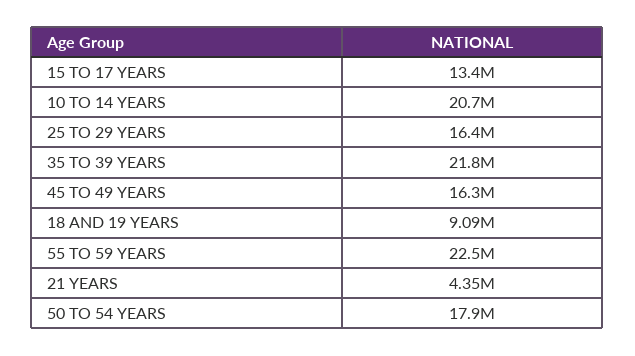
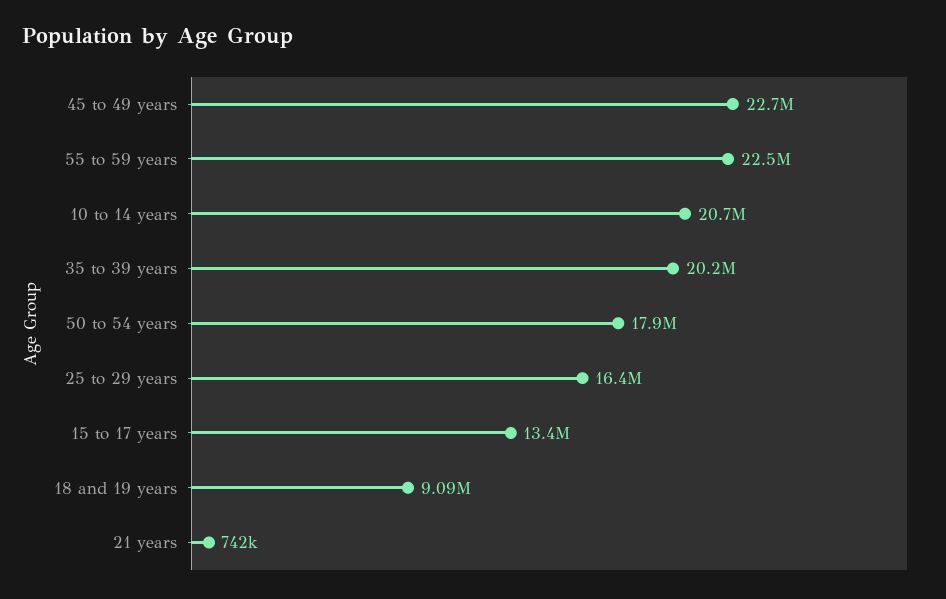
35 TO 39 YEARS: 21800000 -> 20200000
45 TO 49 YEARS: 16300000 -> 22700000
21 YEARS: 4350000 -> 742000

